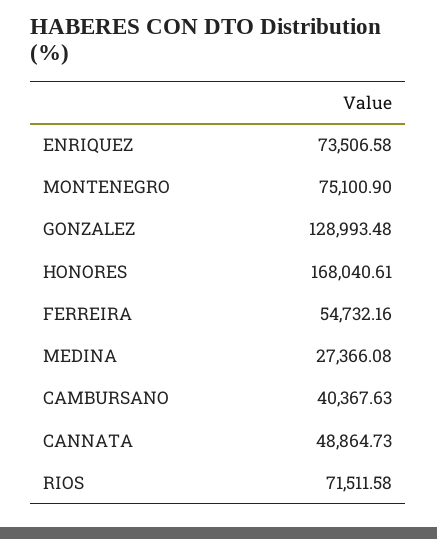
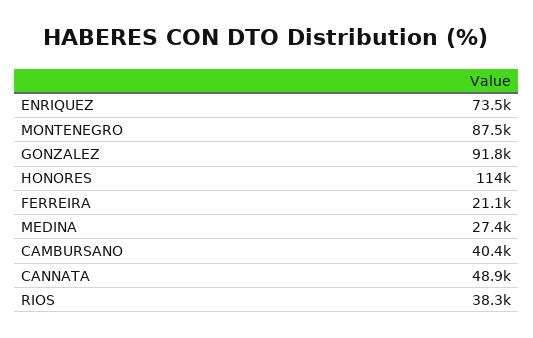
MONTENEGRO: 75100.9 -> 87500
GONZALEZ: 128993.48 -> 91800
HONORES: 168040.61 -> 114000
FERREIRA: 54732.16 -> 21100
RIOS: 71511.58 -> 38300

